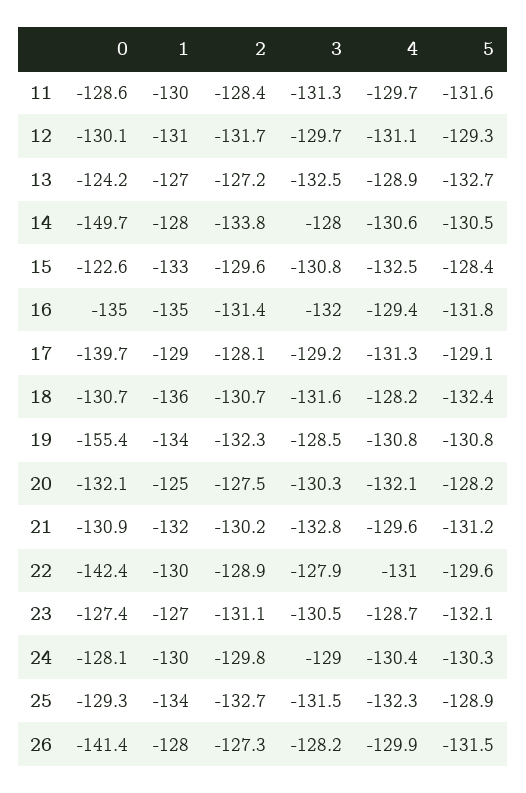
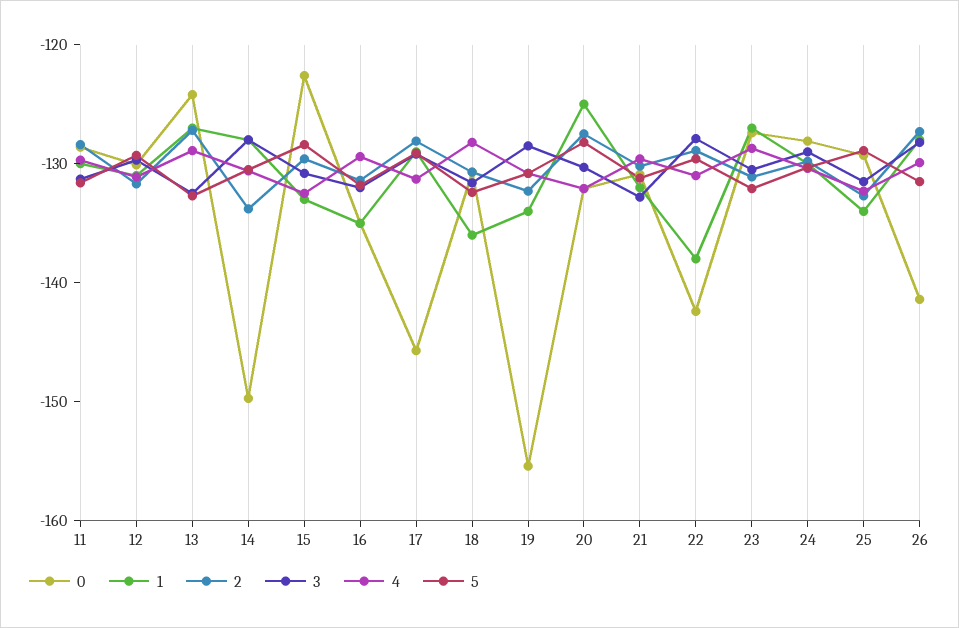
0, 17: -139.7 -> -146
1, 22: -130 -> -138

